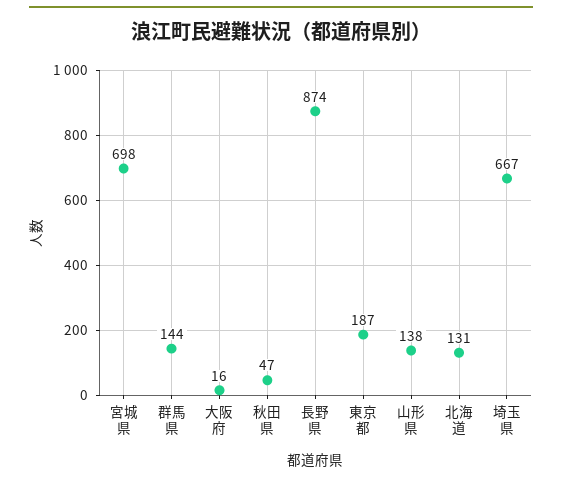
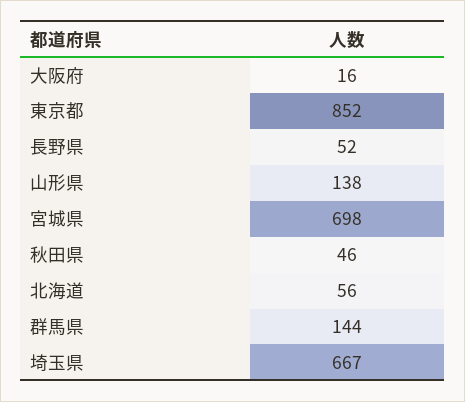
秋田県: 47 -> 46
長野県: 874 -> 52
東京都: 187 -> 852
北海道: 131 -> 56

